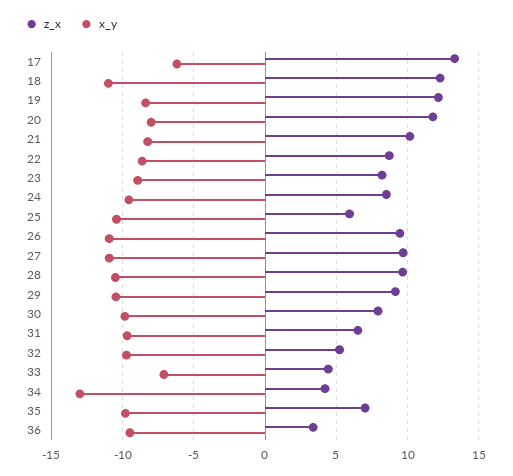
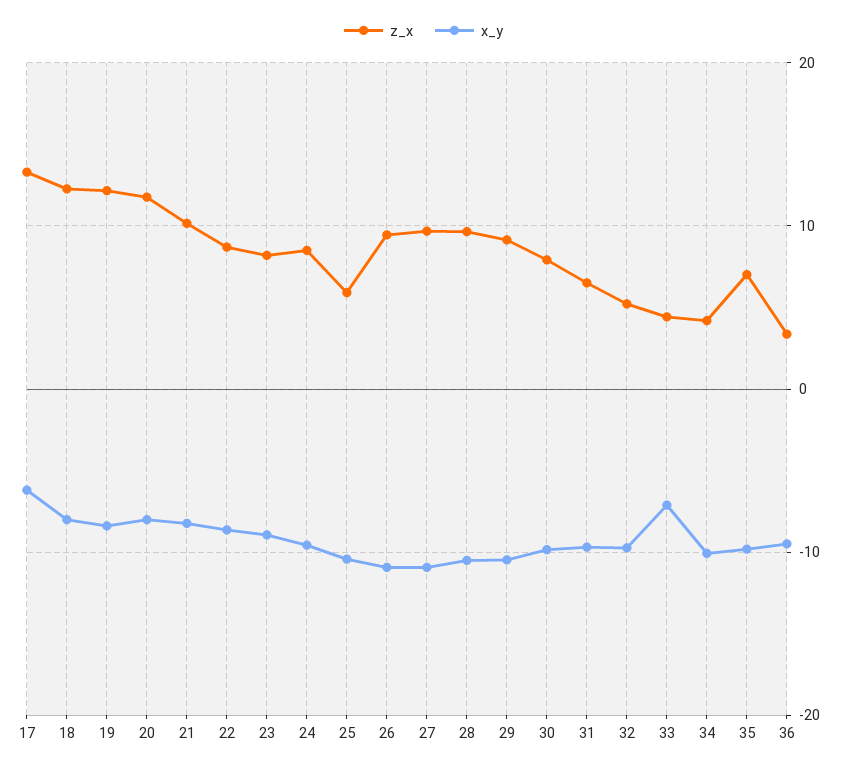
x_y, 18: -11 -> -8
x_y, 34: -13 -> -10

